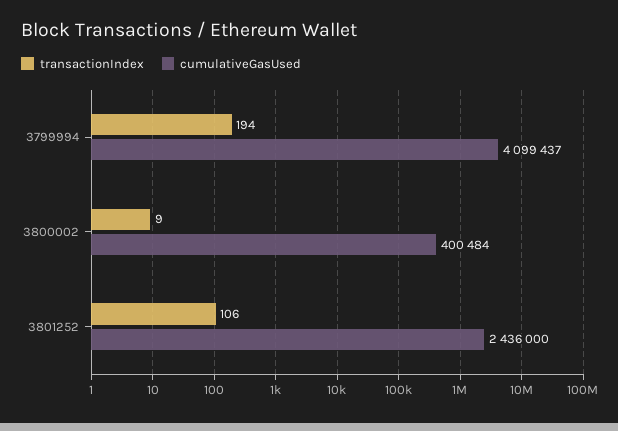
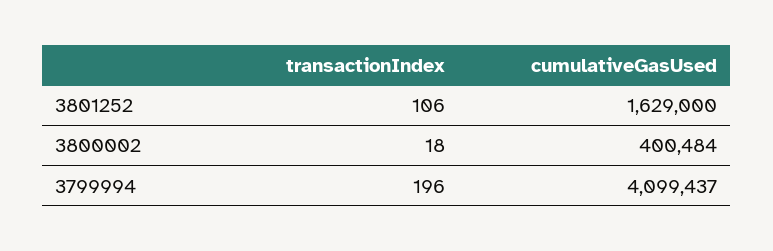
transactionIndex, 3799994: 194 -> 196
transactionIndex, 3800002: 9 -> 18
cumulativeGasUsed, 3801252: 2436000 -> 1629000

